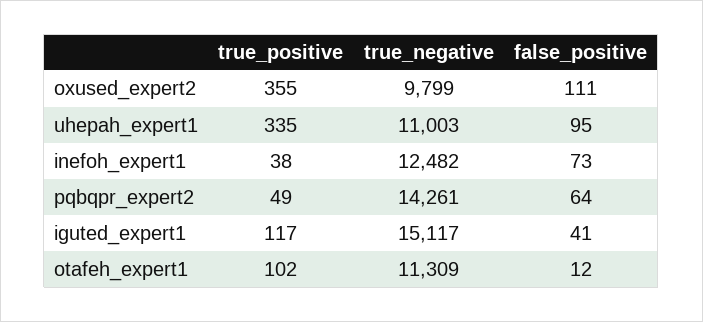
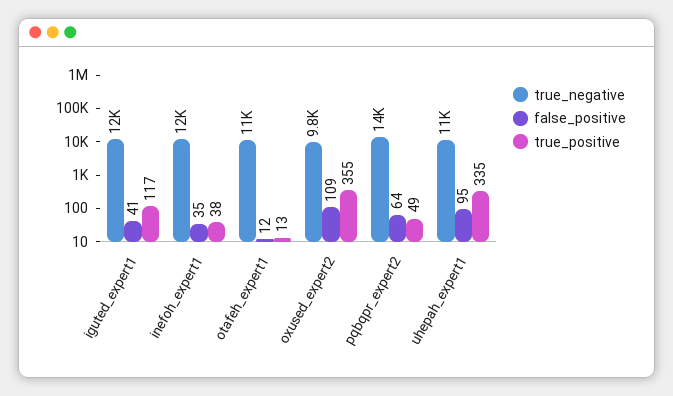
false_positive, oxused_expert2: 111 -> 109
false_positive, inefoh_expert1: 73 -> 35
true_negative, iguted_expert1: 15117 -> 12000
true_positive, otafeh_expert1: 102 -> 13

